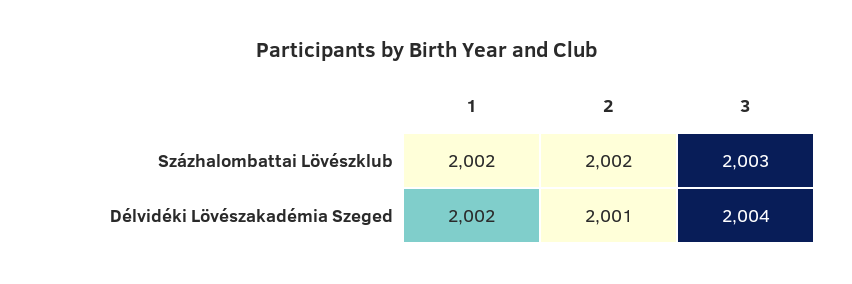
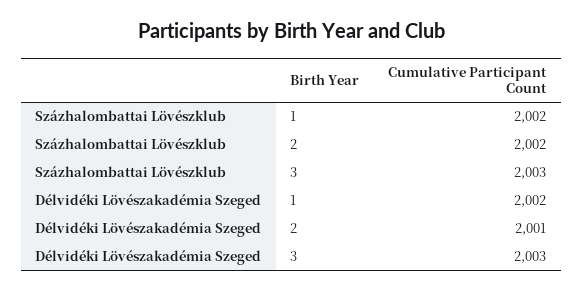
3, Délvidéki Lövészakadémia Szeged: 2004 -> 2003

